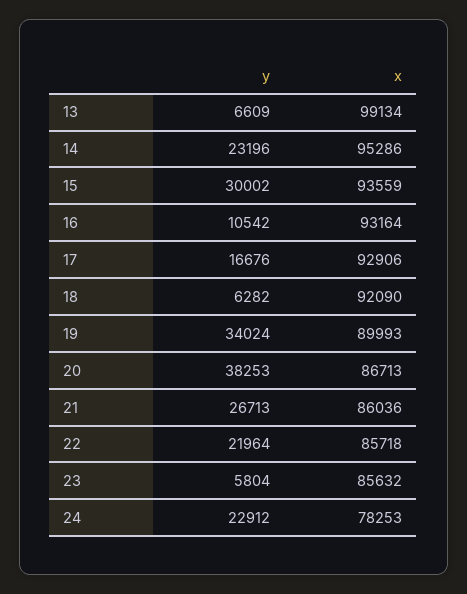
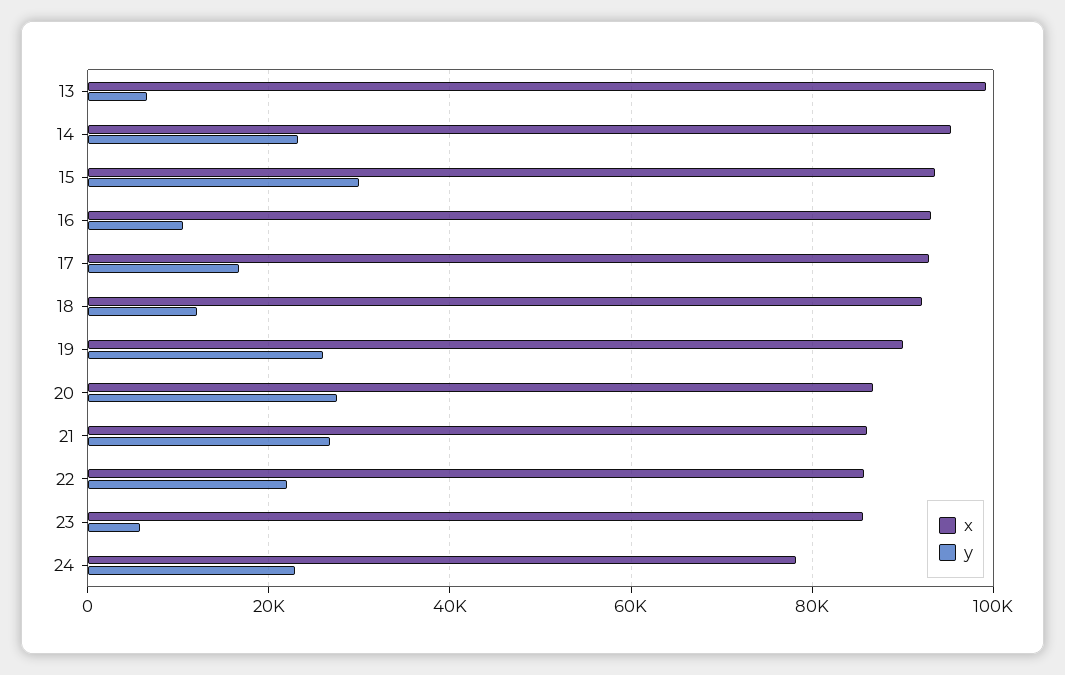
y, 18: 6282 -> 12000
y, 19: 34024 -> 26000
y, 20: 38253 -> 28000

